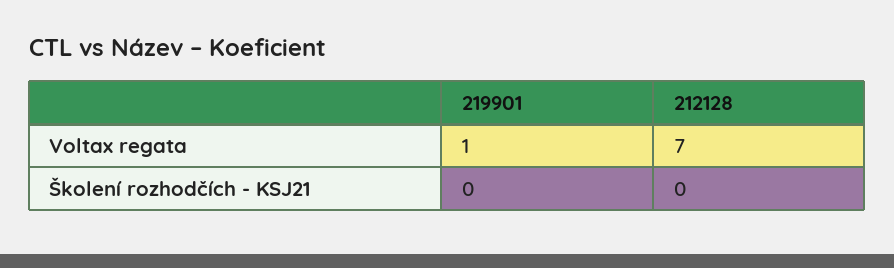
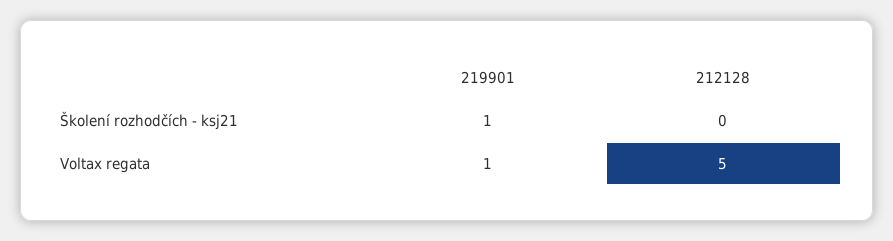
212128, Voltax regata: 7 -> 5
219901, Školení rozhodčích - KSJ21: 0 -> 1

